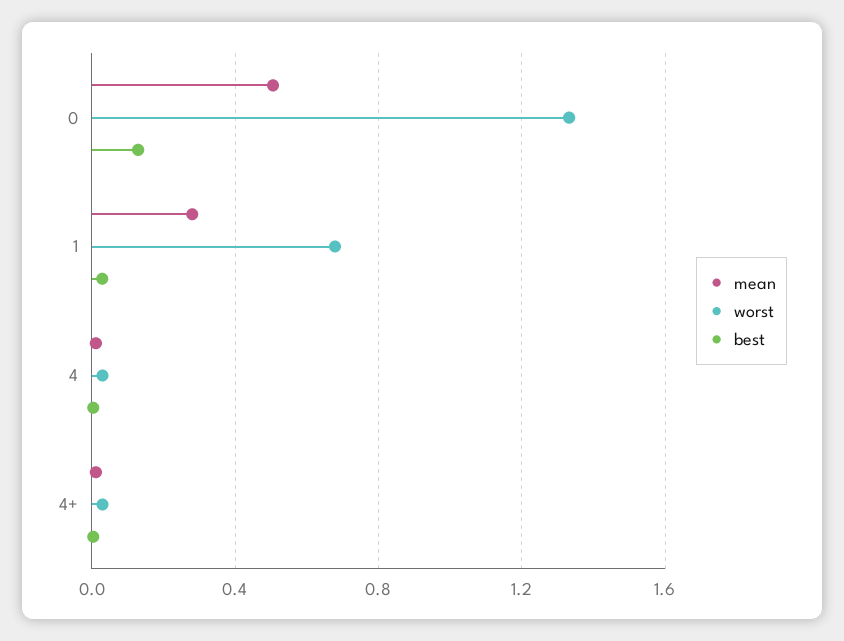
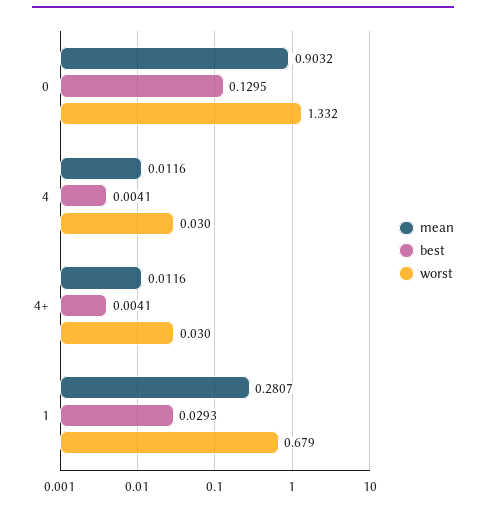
mean, 0: 0.5 -> 0.9032

